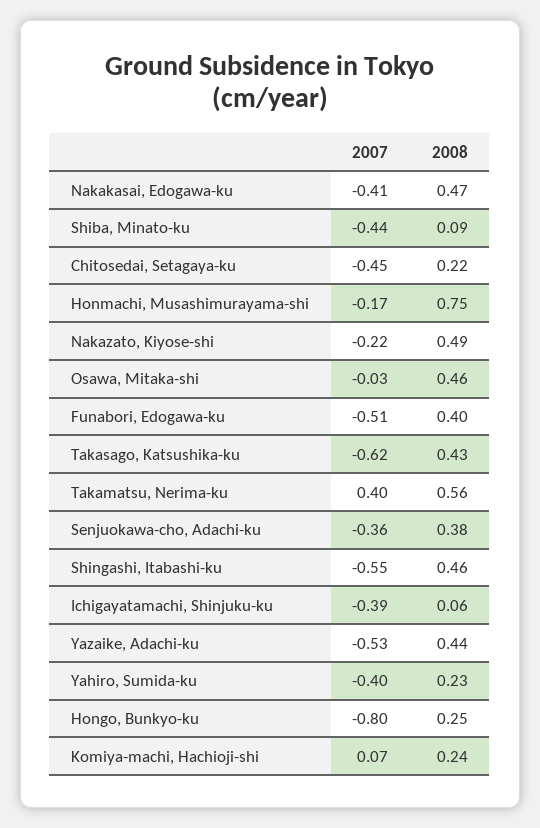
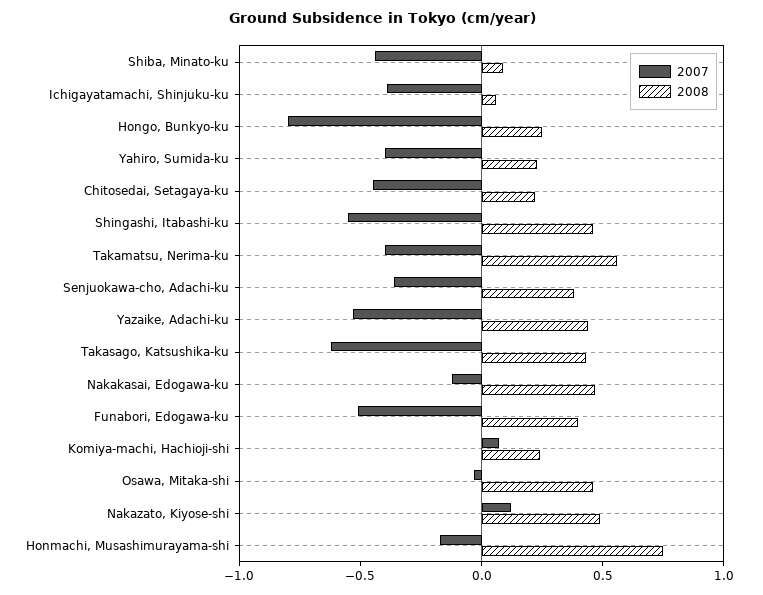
2007, Nakakasai, Edogawa-ku: -0.41 -> -0.1
2007, Nakazato, Kiyose-shi: -0.22 -> 0.1
2007, Takamatsu, Nerima-ku: 0.4 -> -0.4

